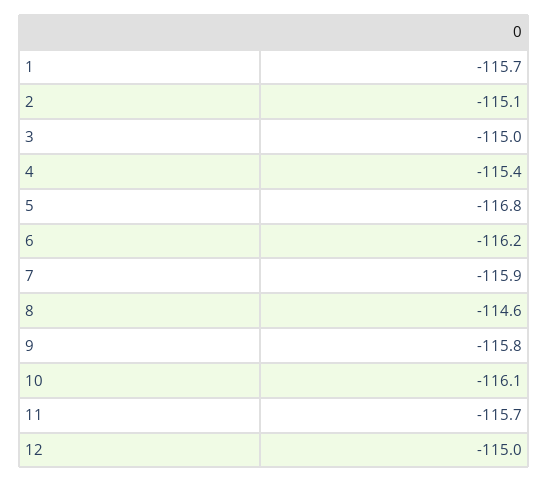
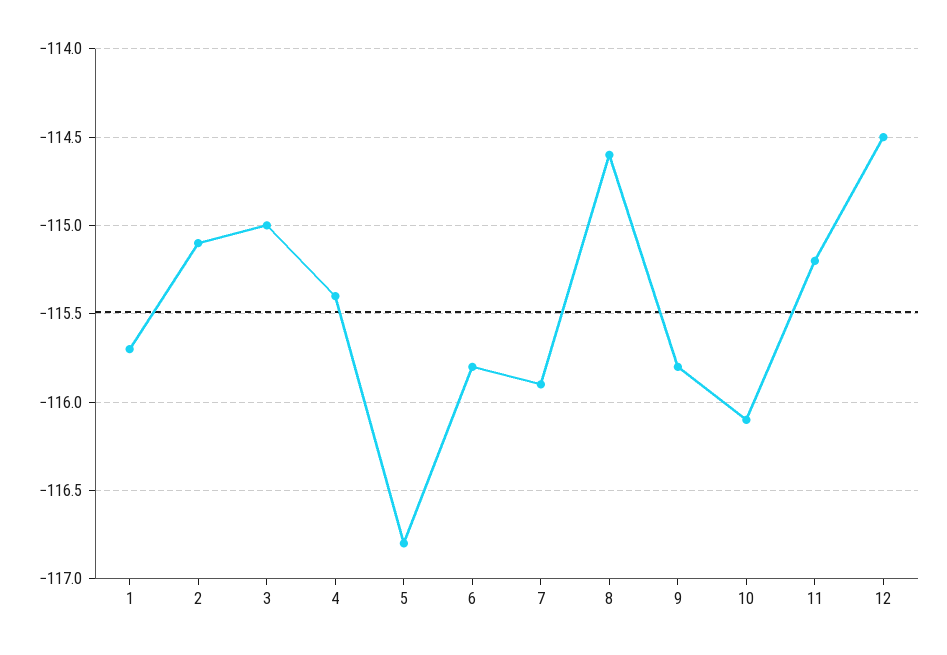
6: -116.2 -> -115.8
11: -115.7 -> -115.2
12: -115 -> -114.5

